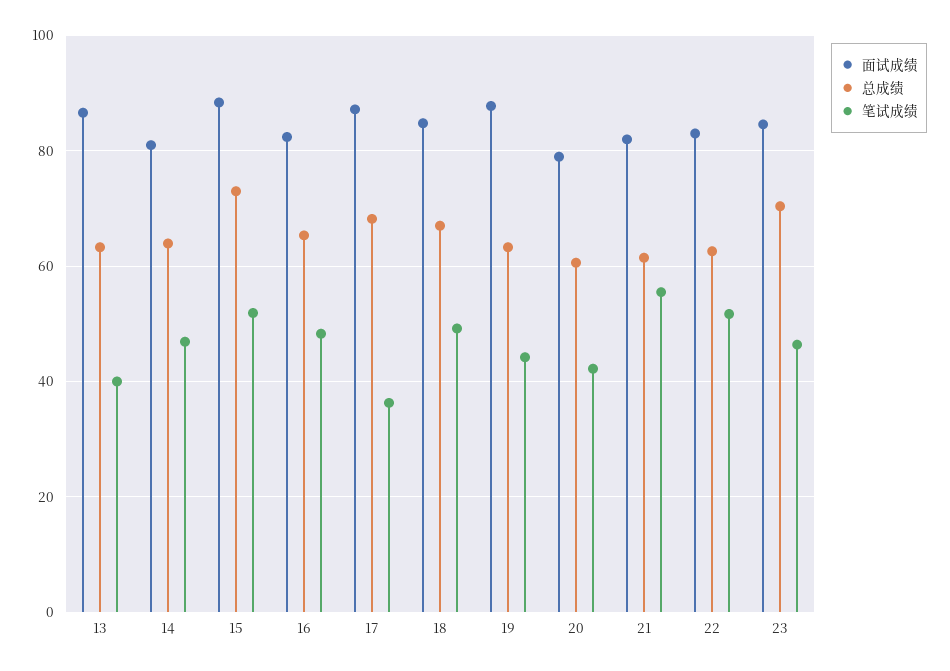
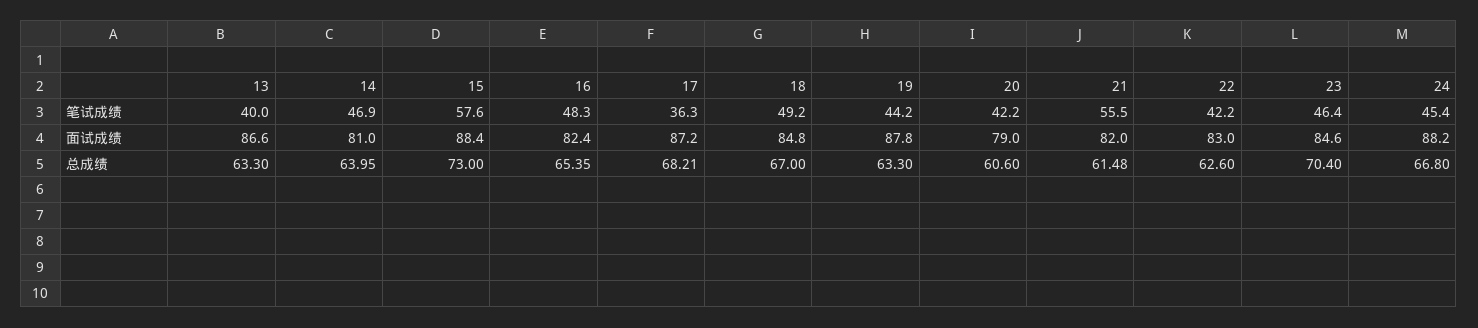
笔试成绩, 15: 52 -> 57.6
笔试成绩, 22: 52 -> 42.2
笔试成绩, 24: none -> 45.4
面试成绩, 24: none -> 88.2
总成绩, 24: none -> 66.8

